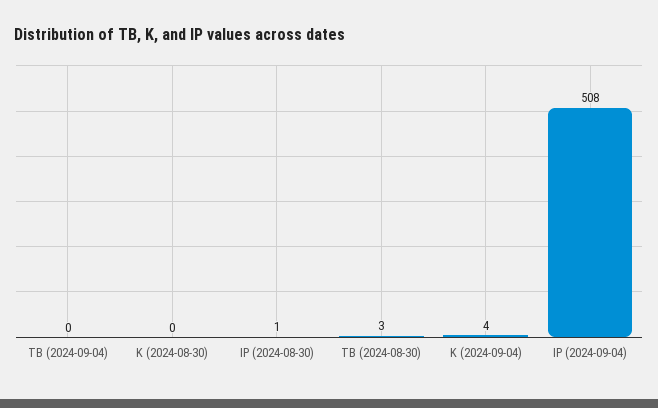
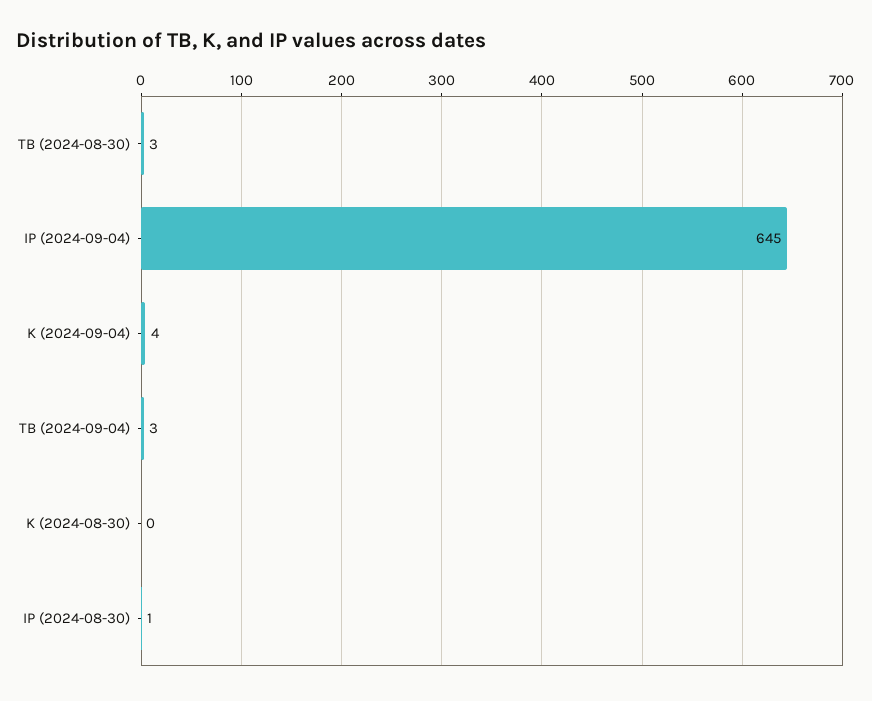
TB (2024-09-04): 0 -> 3
IP (2024-09-04): 508 -> 645

